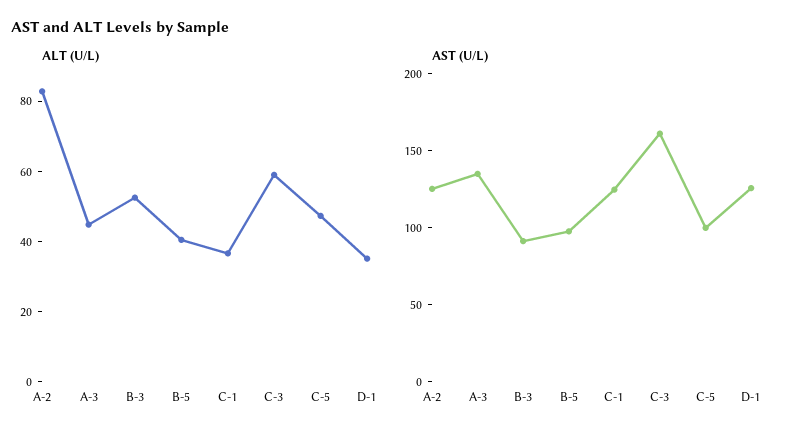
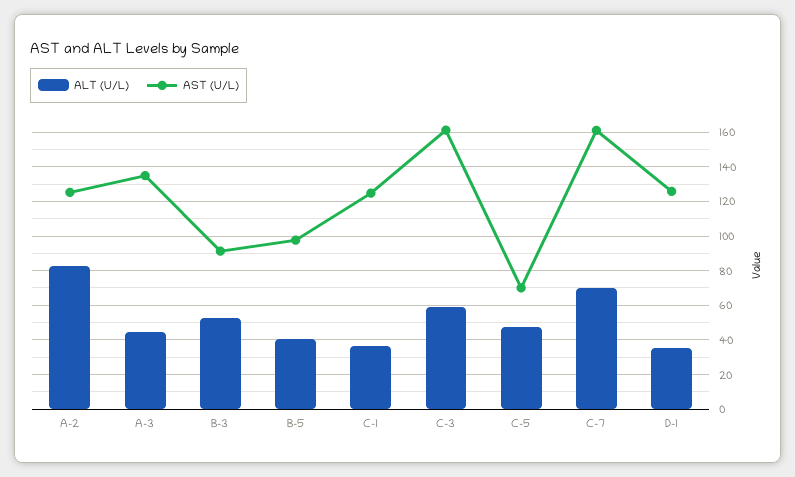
AST (U/L), C-5: 100 -> 70
ALT (U/L), C-7: none -> 70
AST (U/L), C-7: none -> 160

